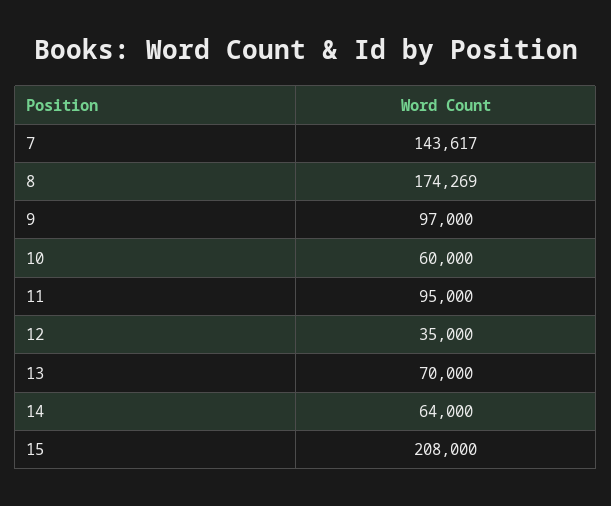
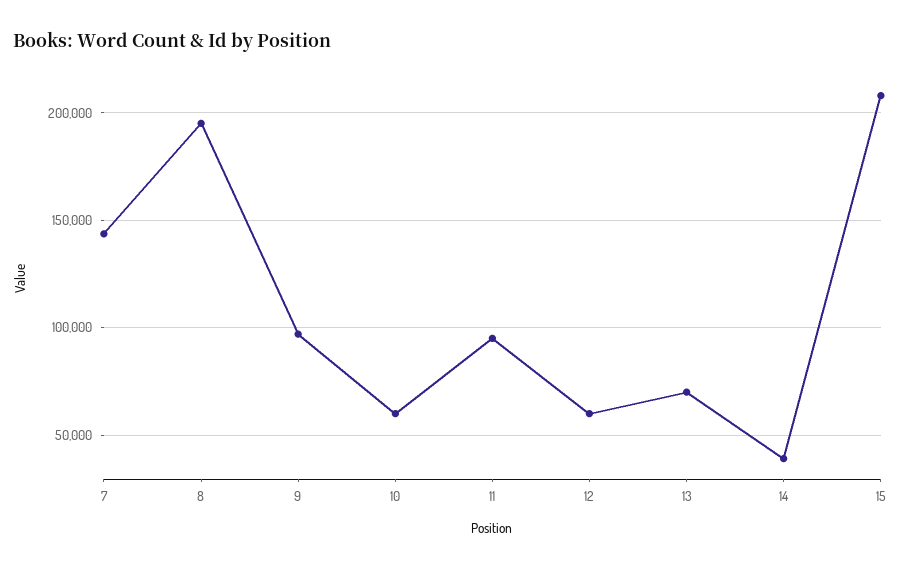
8: 174269 -> 195000
12: 35000 -> 60000
14: 64000 -> 40000

